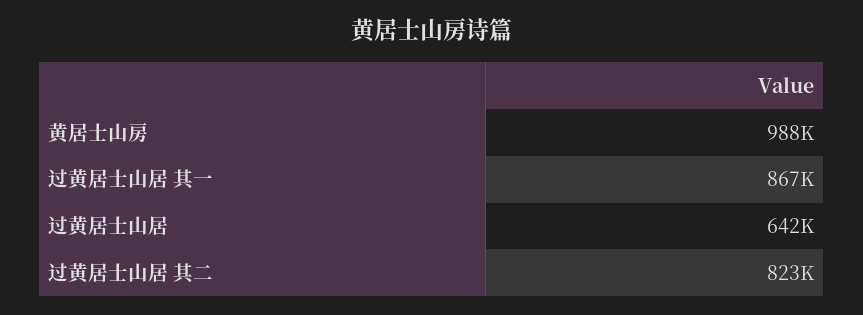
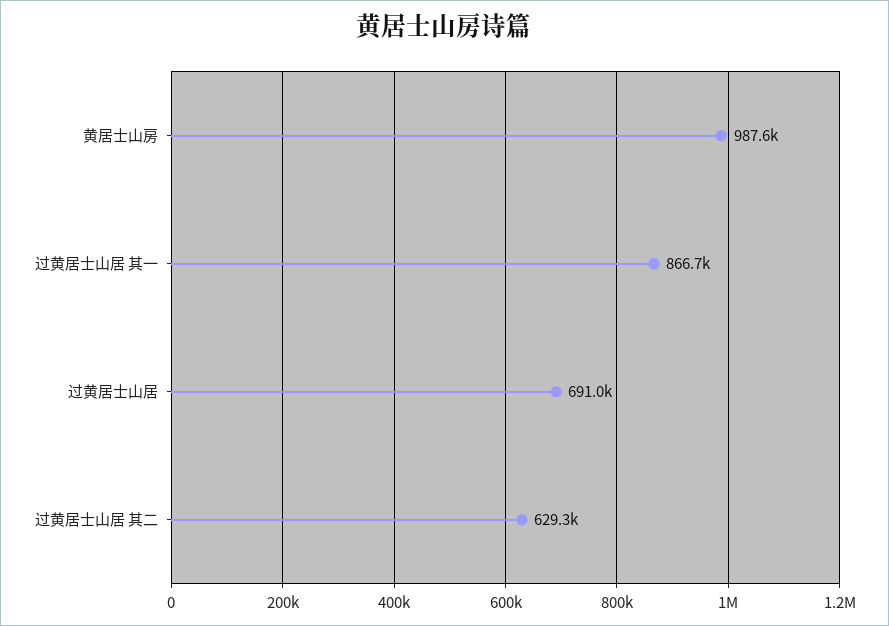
过黄居士山居: 642000 -> 691000
过黄居士山居 其二: 823000 -> 629300

